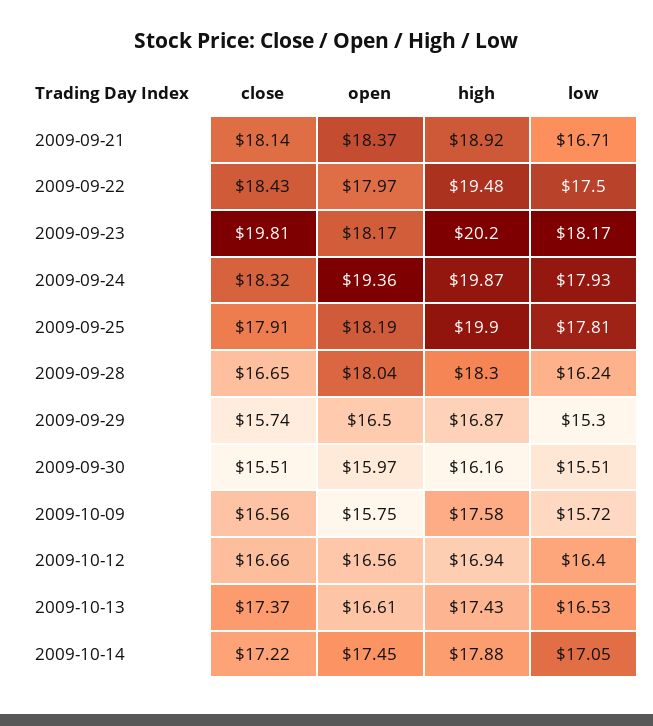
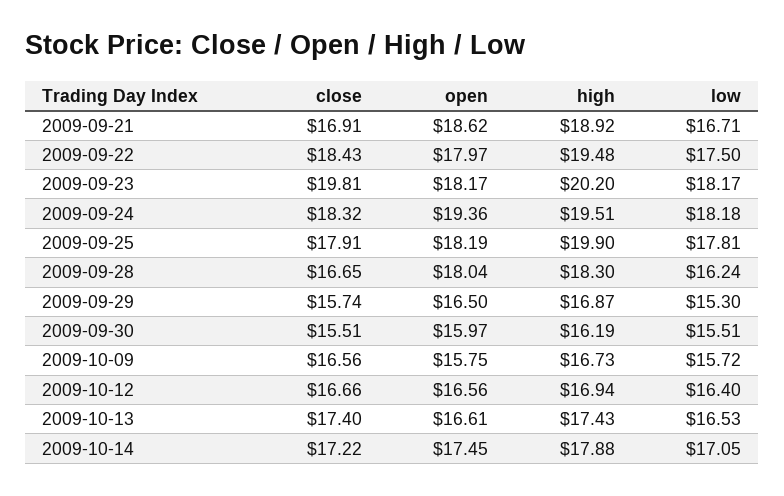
close, 2009-09-21: 18.14 -> 16.91
open, 2009-09-21: 18.37 -> 18.62
high, 2009-09-24: 19.87 -> 19.51
low, 2009-09-24: 17.93 -> 18.18
high, 2009-09-30: 16.16 -> 16.19
high, 2009-10-09: 17.58 -> 16.73
close, 2009-10-13: 17.37 -> 17.4

